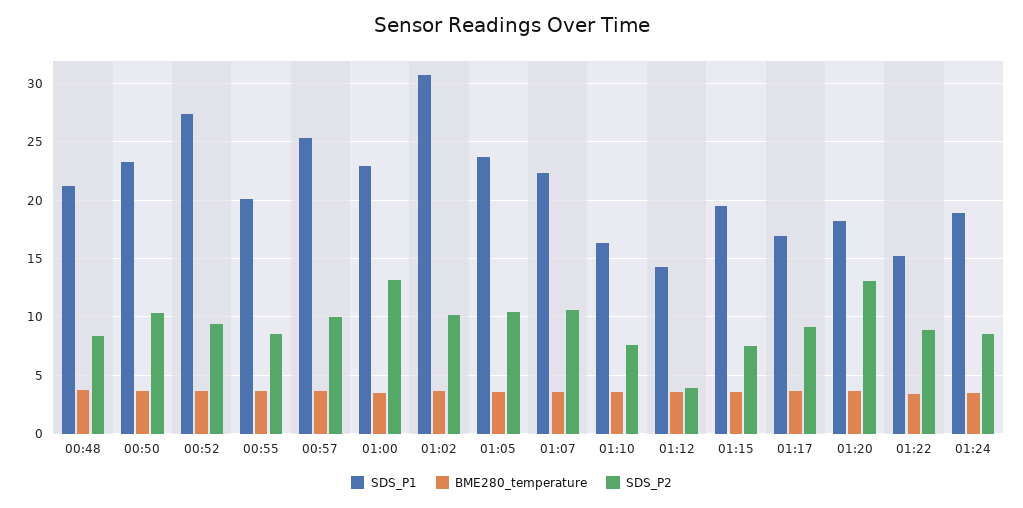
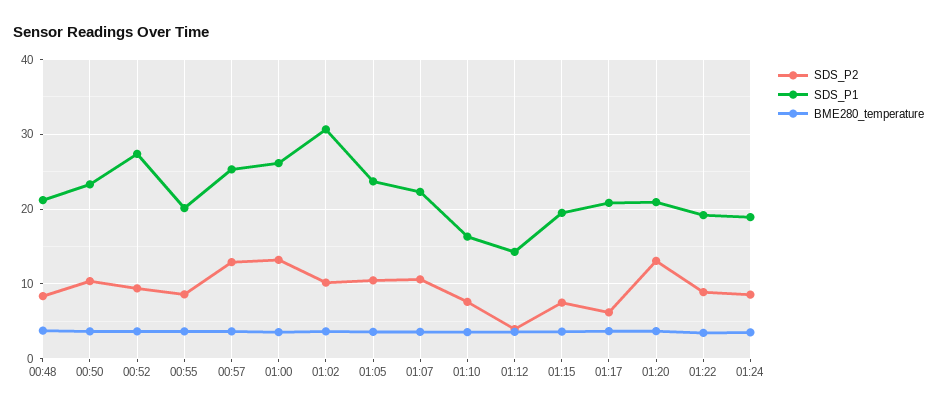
SDS_P2, 00:57: 10 -> 13
SDS_P1, 01:00: 23 -> 26
SDS_P1, 01:17: 17 -> 21
SDS_P2, 01:17: 9 -> 6
SDS_P1, 01:20: 18 -> 21
SDS_P1, 01:22: 15 -> 19

